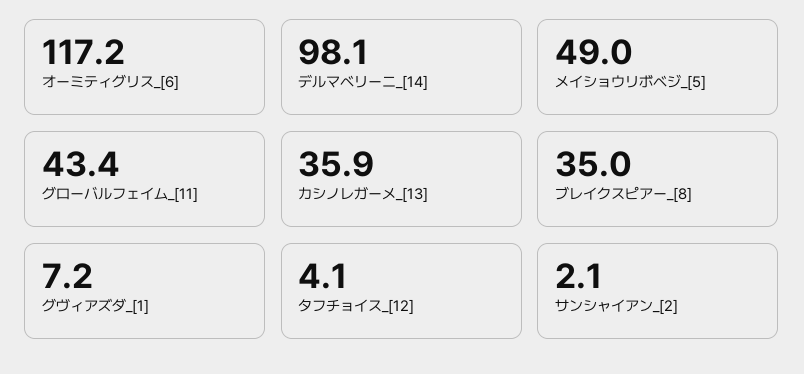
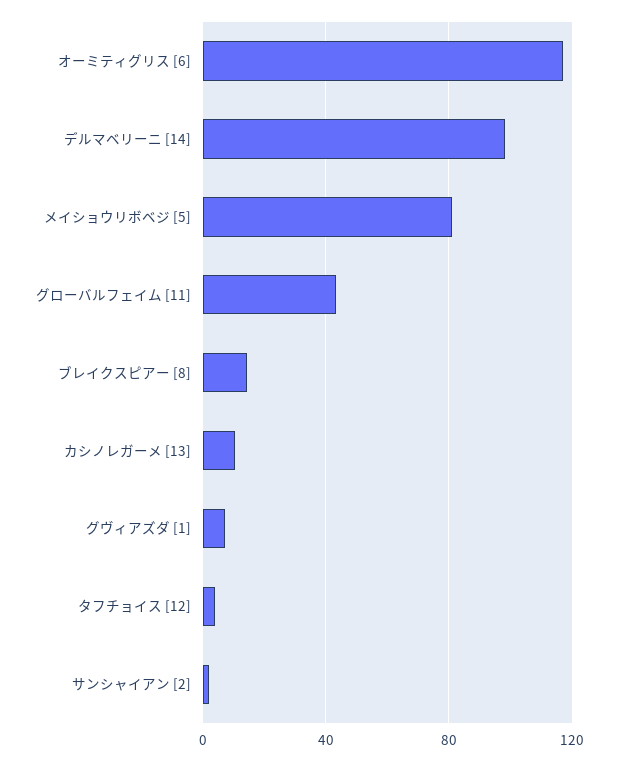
メイショウリボベジ_[5]: 49 -> 80
カシノレガーメ_[13]: 35.9 -> 10
ブレイクスピアー_[8]: 35 -> 15

